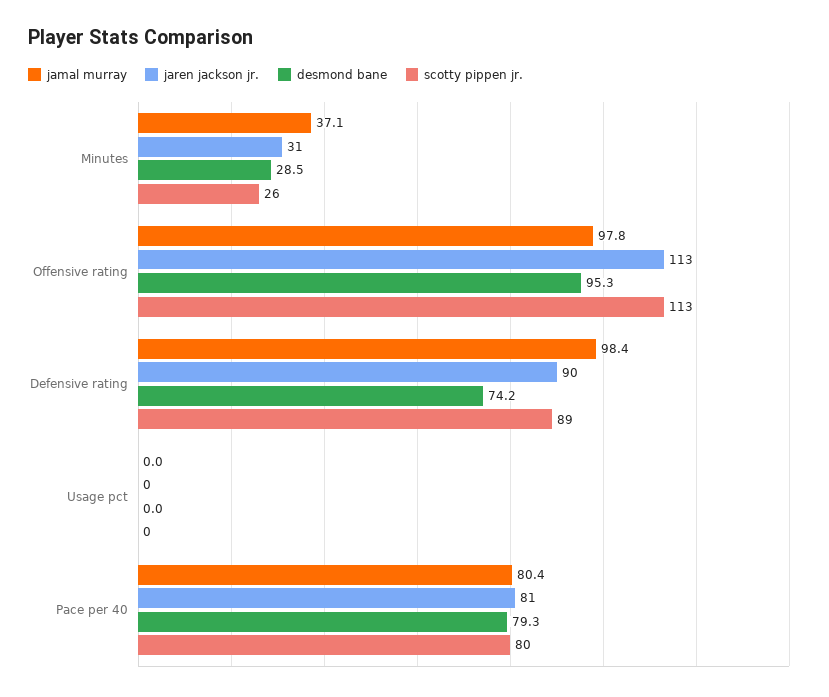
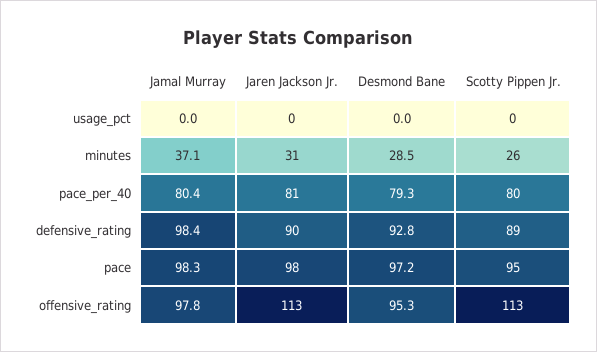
desmond bane, Defensive rating: 74.2 -> 92.8
jamal murray, pace: none -> 98.3
jaren jackson jr., pace: none -> 98
desmond bane, pace: none -> 97.2
scotty pippen jr., pace: none -> 95

